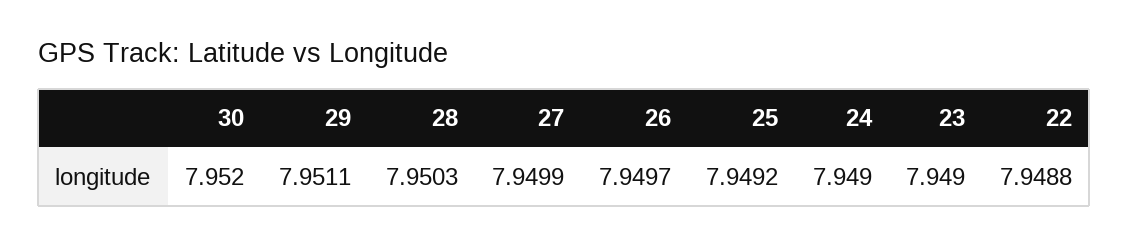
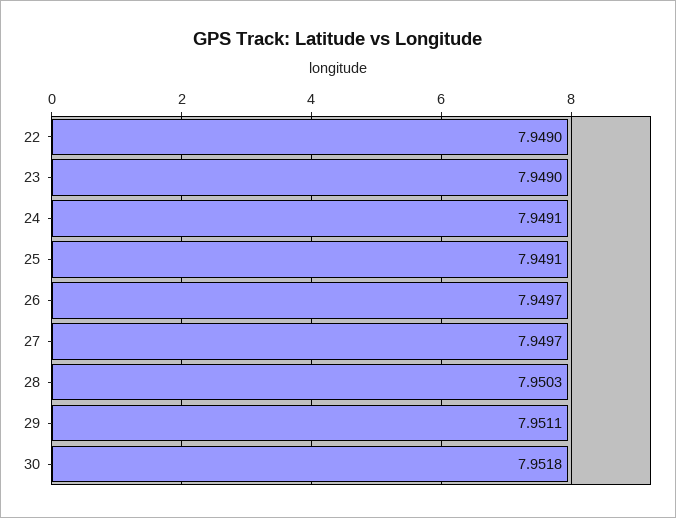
30: 7.952 -> 7.9518
27: 7.9499 -> 7.9497
25: 7.9492 -> 7.9491
24: 7.949 -> 7.9491
22: 7.9488 -> 7.949

